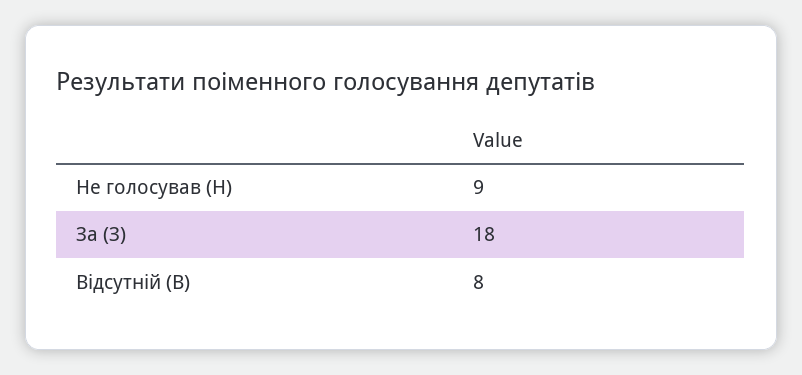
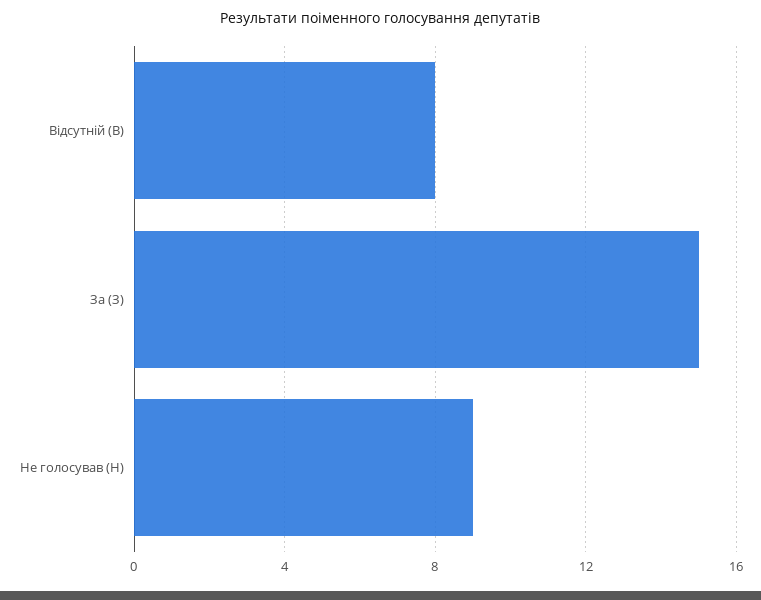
За (З): 18 -> 15

